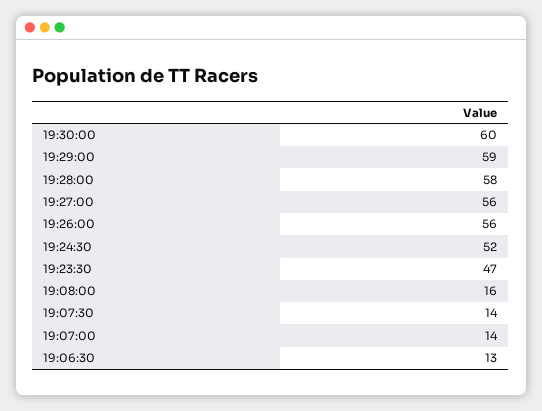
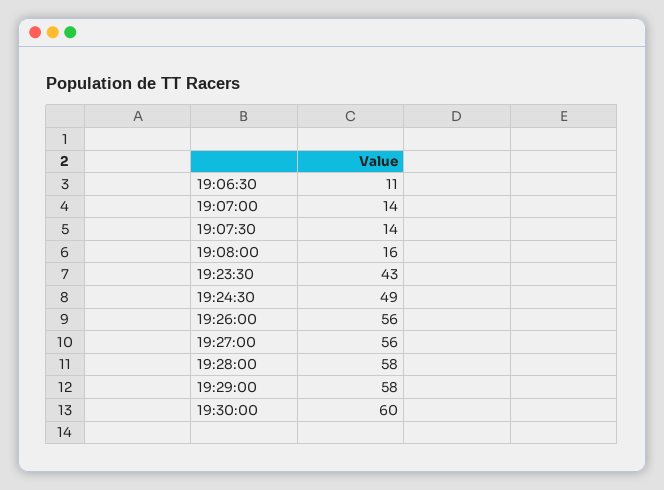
19:29:00: 59 -> 58
19:24:30: 52 -> 49
19:23:30: 47 -> 43
19:06:30: 13 -> 11

